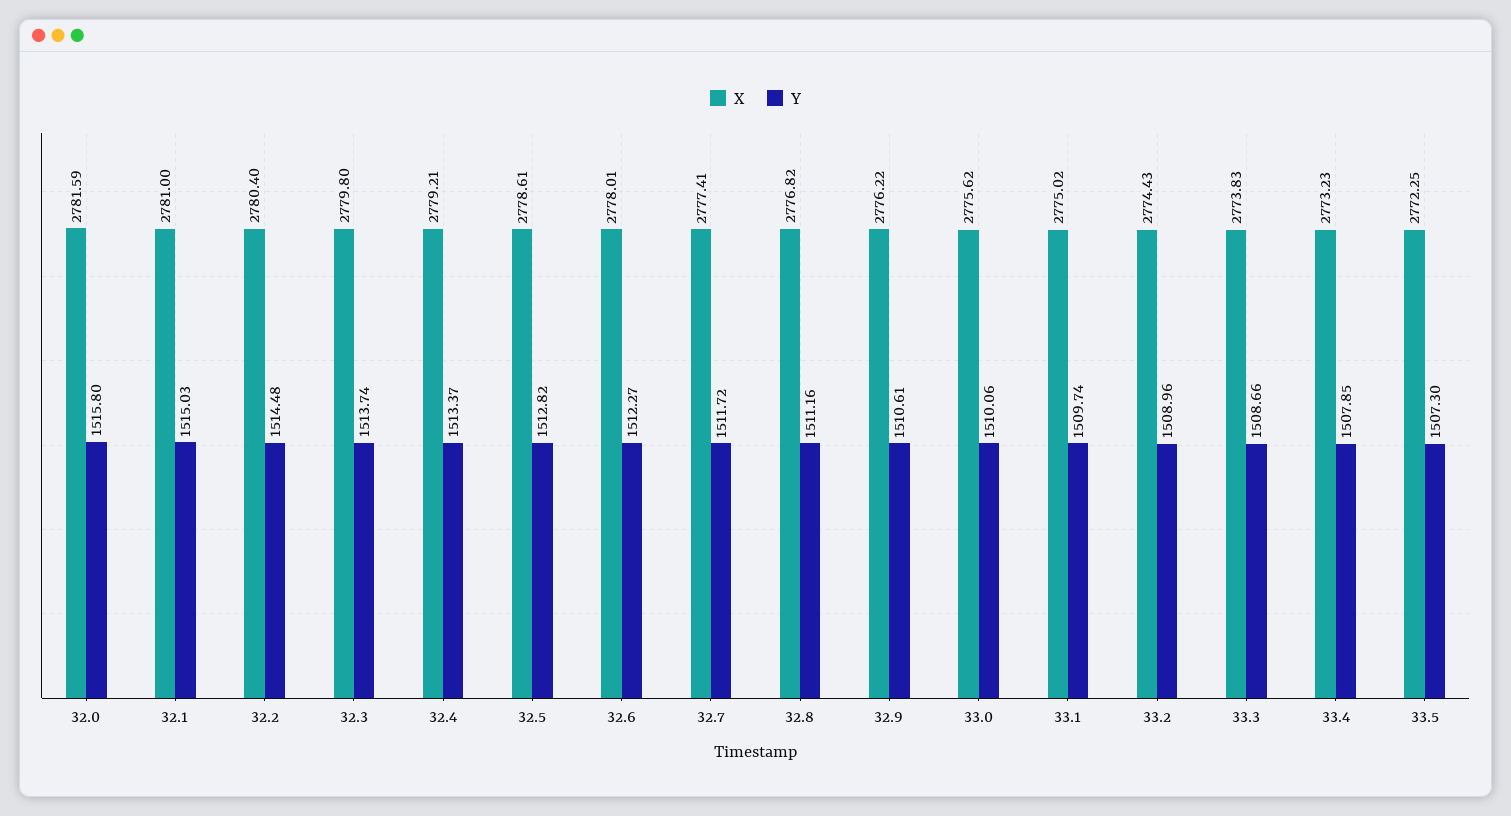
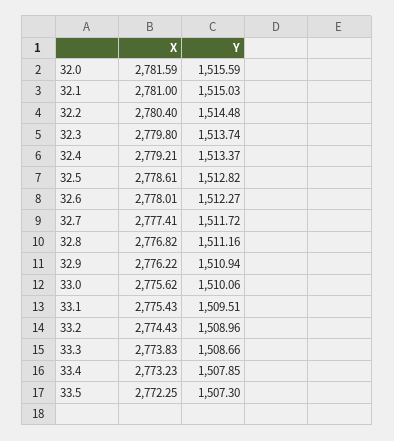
Y, 32.0: 1515.8 -> 1515.59
Y, 32.9: 1510.61 -> 1510.94
X, 33.1: 2775.02 -> 2775.43
Y, 33.1: 1509.74 -> 1509.51

